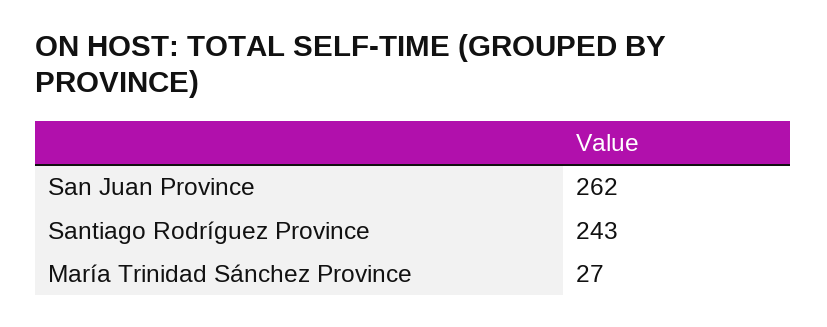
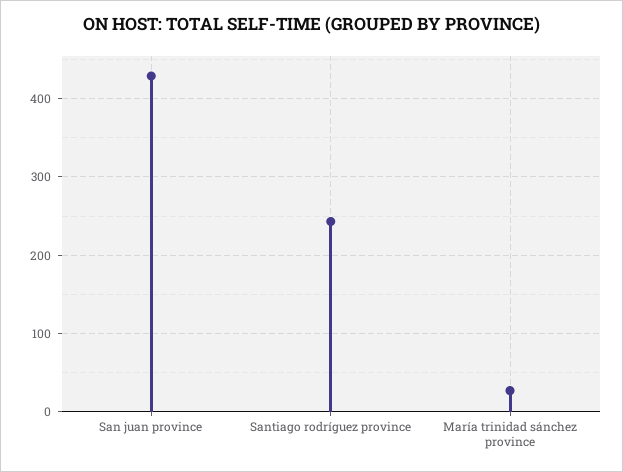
San Juan Province: 262 -> 430

